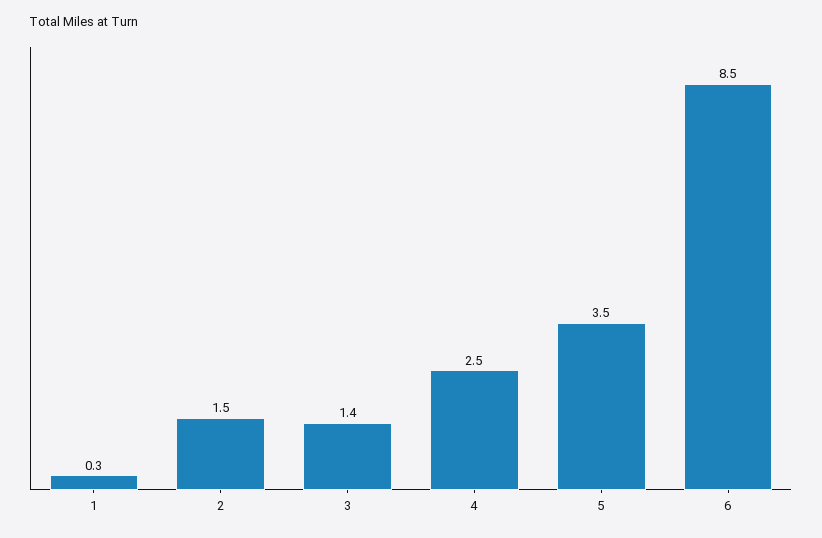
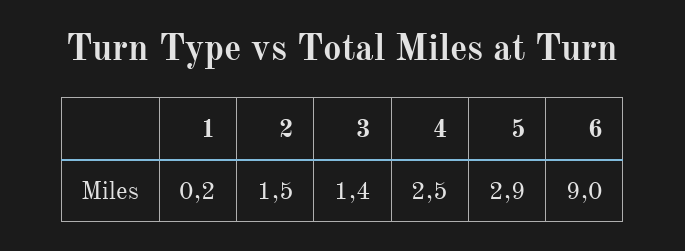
1: 0.3 -> 0.2
5: 3.5 -> 2.9
6: 8.5 -> 9

